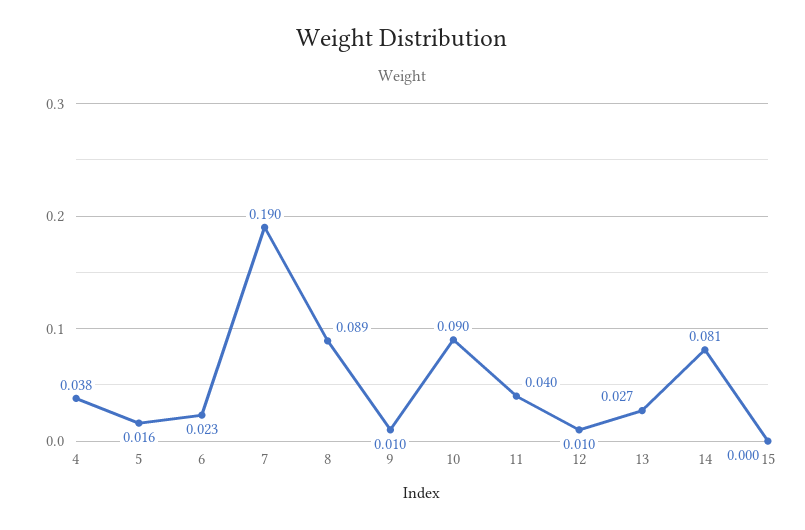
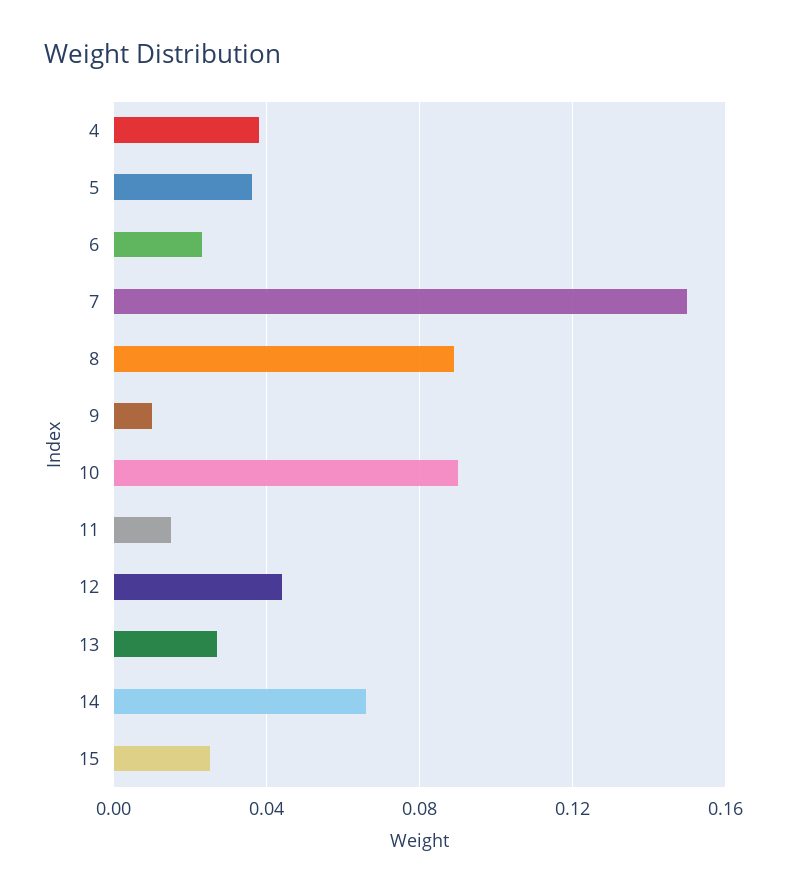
5: 0.016 -> 0.035
7: 0.19 -> 0.15
11: 0.04 -> 0.015
12: 0.01 -> 0.045
14: 0.081 -> 0.065
15: 0 -> 0.025

